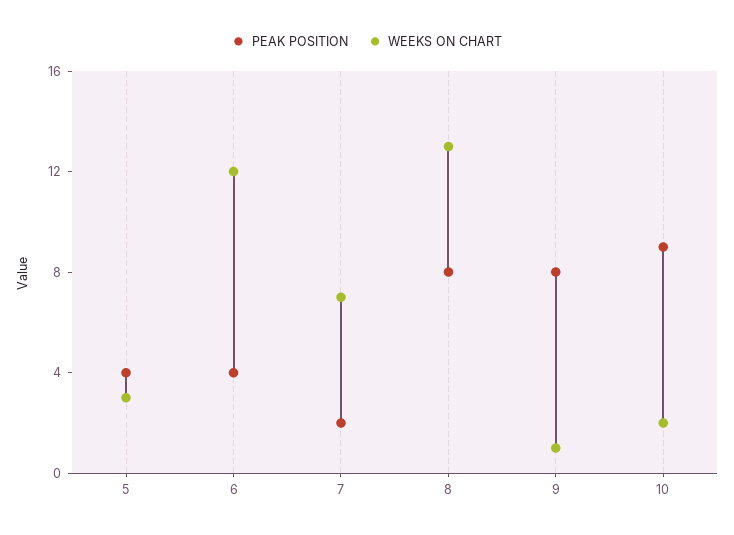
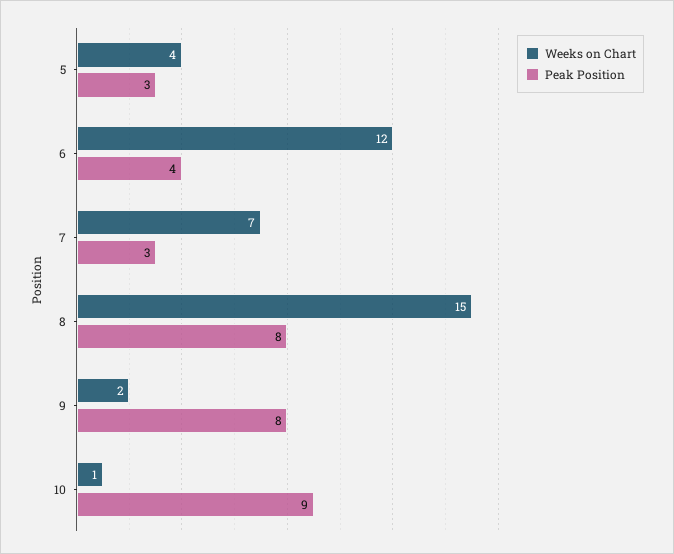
PEAK POSITION, 5: 4 -> 3
WEEKS ON CHART, 5: 3 -> 4
PEAK POSITION, 7: 2 -> 3
WEEKS ON CHART, 8: 13 -> 15
WEEKS ON CHART, 9: 1 -> 2
WEEKS ON CHART, 10: 2 -> 1

